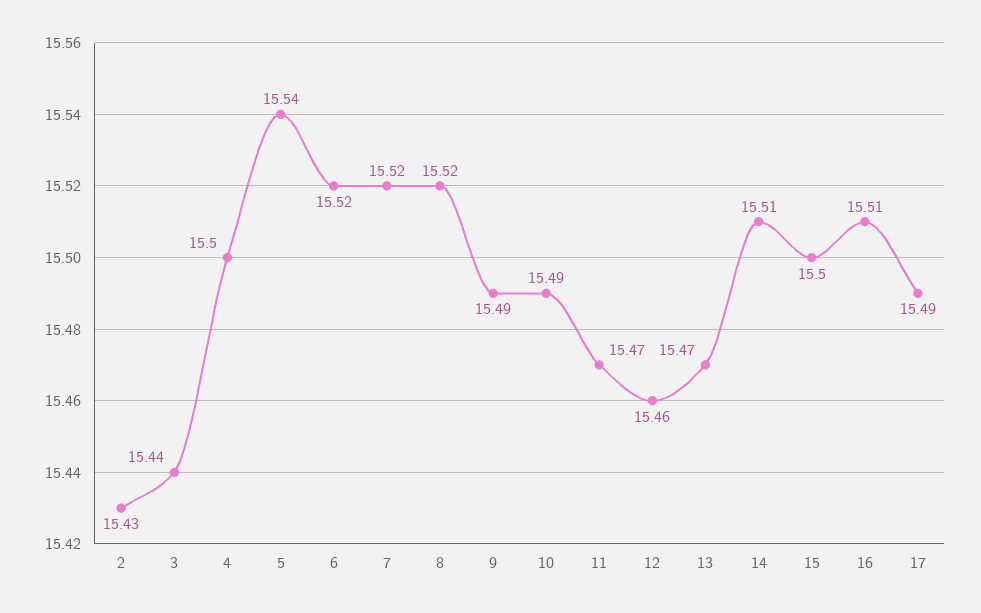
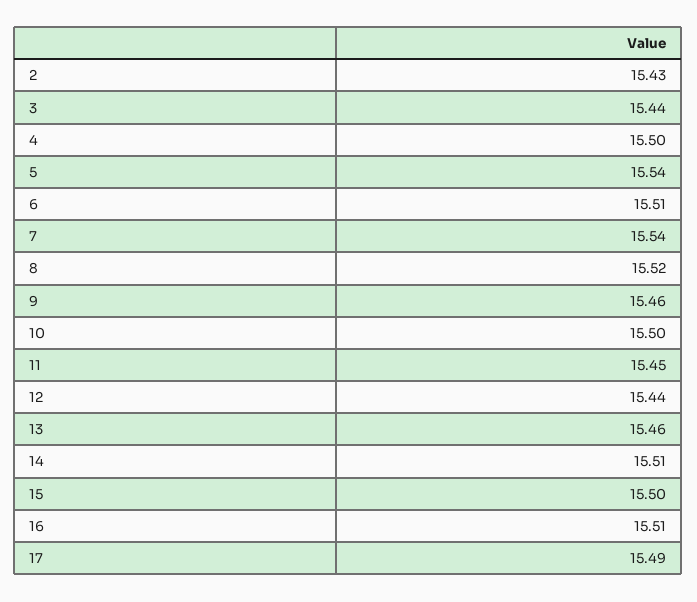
6: 15.52 -> 15.51
7: 15.52 -> 15.54
9: 15.49 -> 15.46
10: 15.49 -> 15.5
11: 15.47 -> 15.45
12: 15.46 -> 15.44
13: 15.47 -> 15.46

